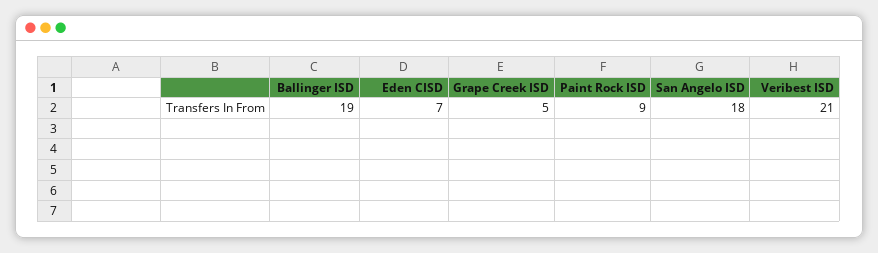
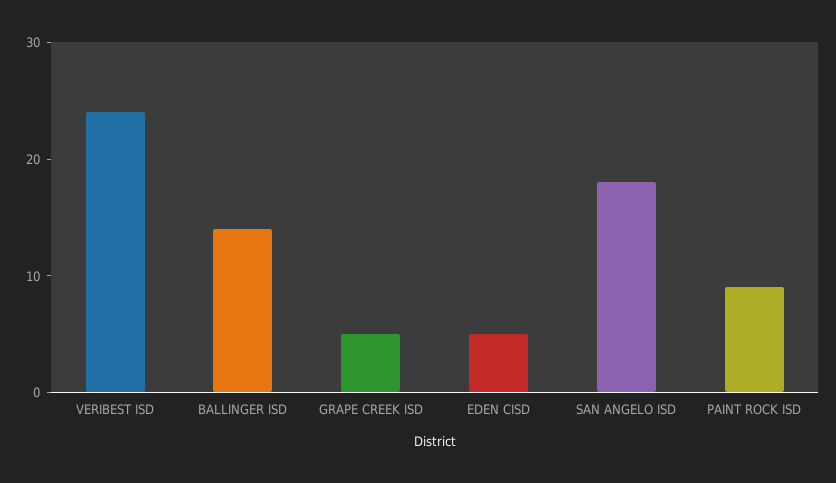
Ballinger ISD: 19 -> 14
Eden CISD: 7 -> 5
Veribest ISD: 21 -> 24

